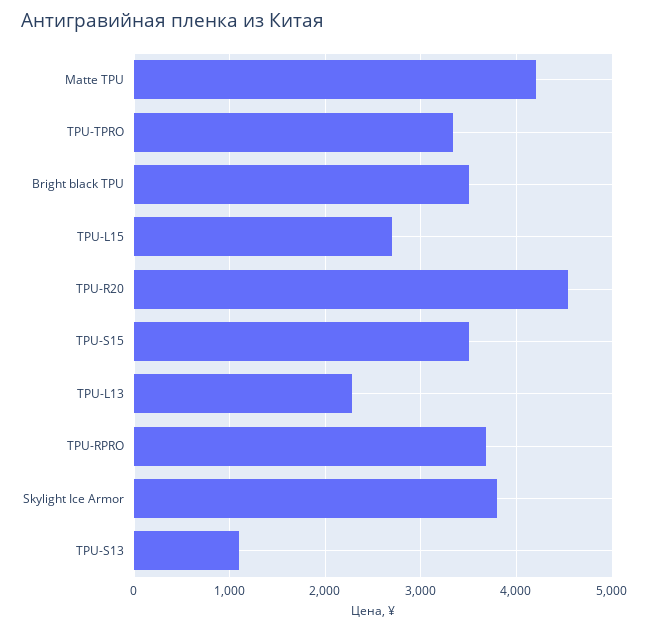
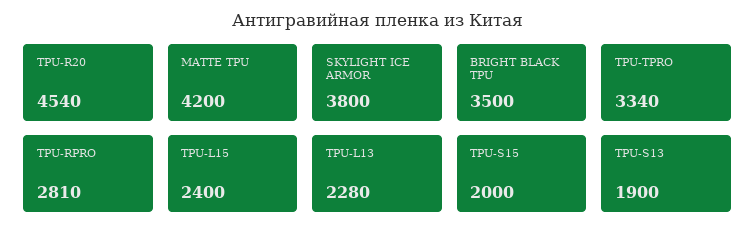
TPU-L15: 2700 -> 2400
TPU-S15: 3500 -> 2000
TPU-RPRO: 3700 -> 2810
TPU-S13: 1100 -> 1900

